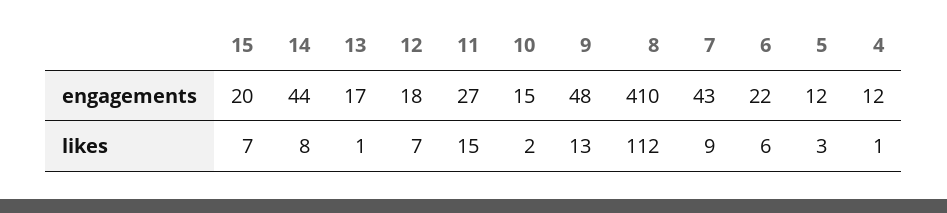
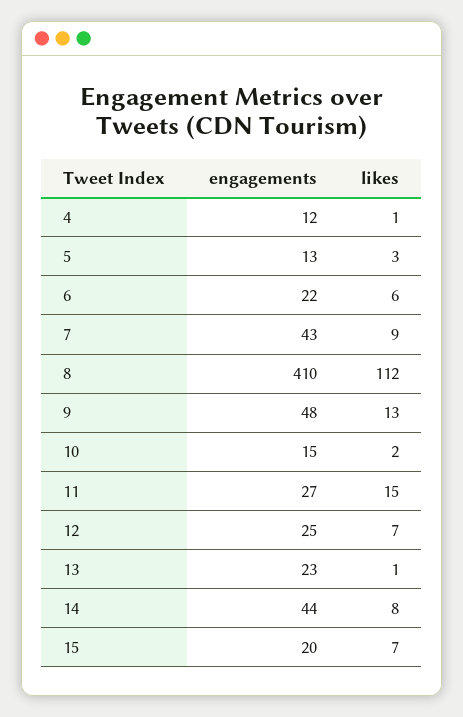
13, engagements: 17 -> 23
12, engagements: 18 -> 25
5, engagements: 12 -> 13

